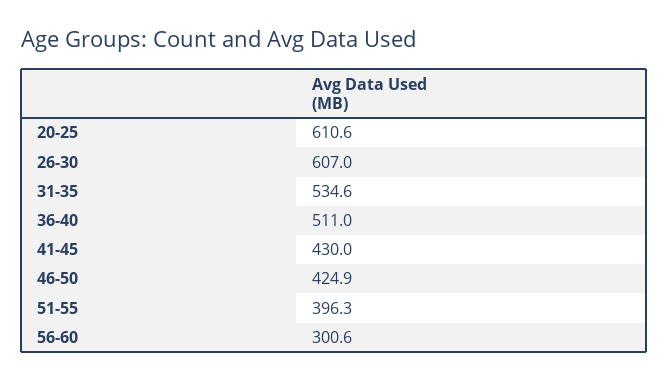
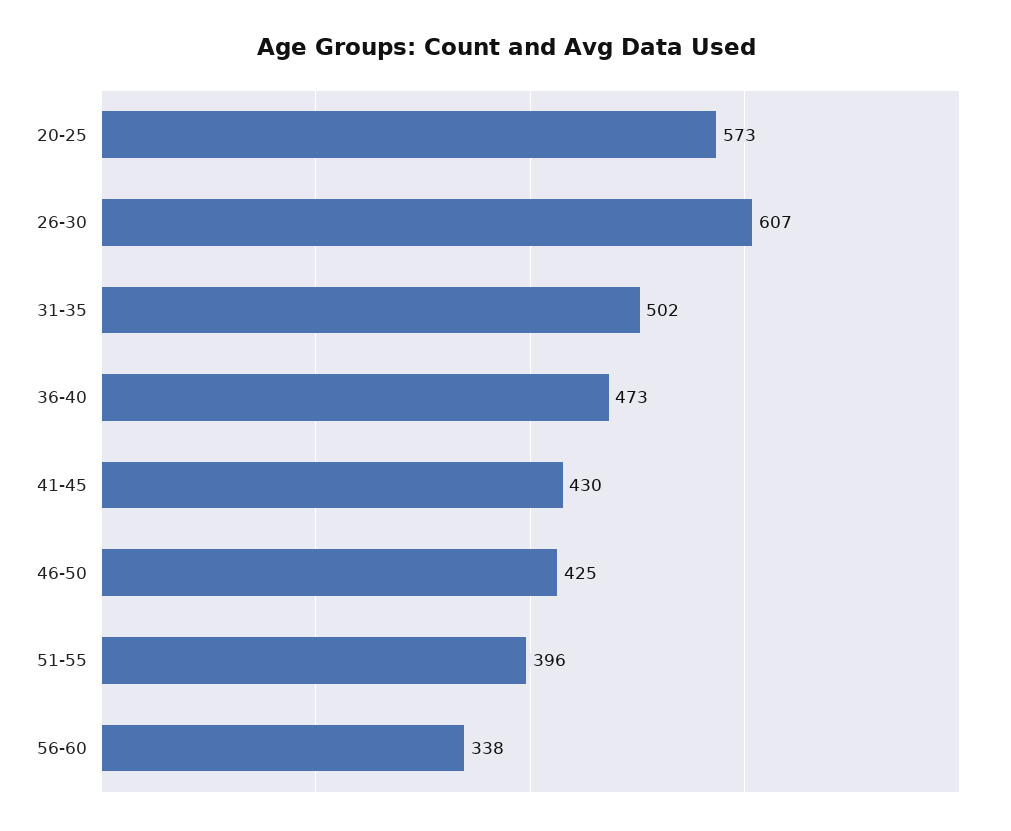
20-25: 610.6 -> 573
31-35: 534.6 -> 502
36-40: 511 -> 473
56-60: 300.6 -> 338

